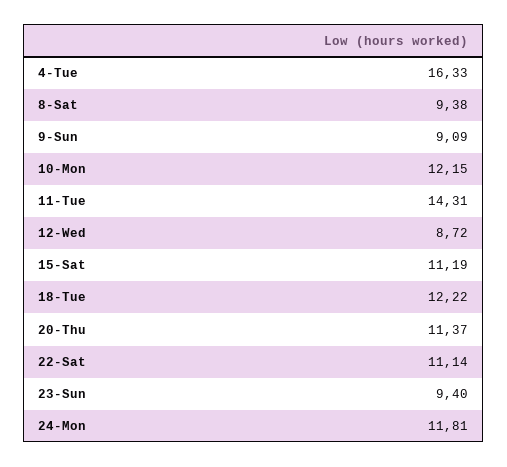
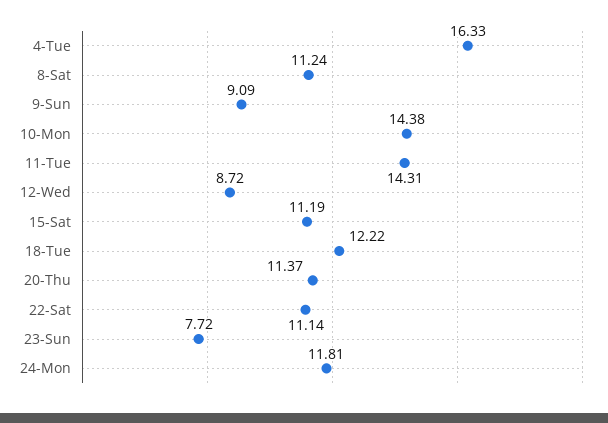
8-Sat: 9.38 -> 11.24
10-Mon: 12.15 -> 14.38
23-Sun: 9.4 -> 7.72

